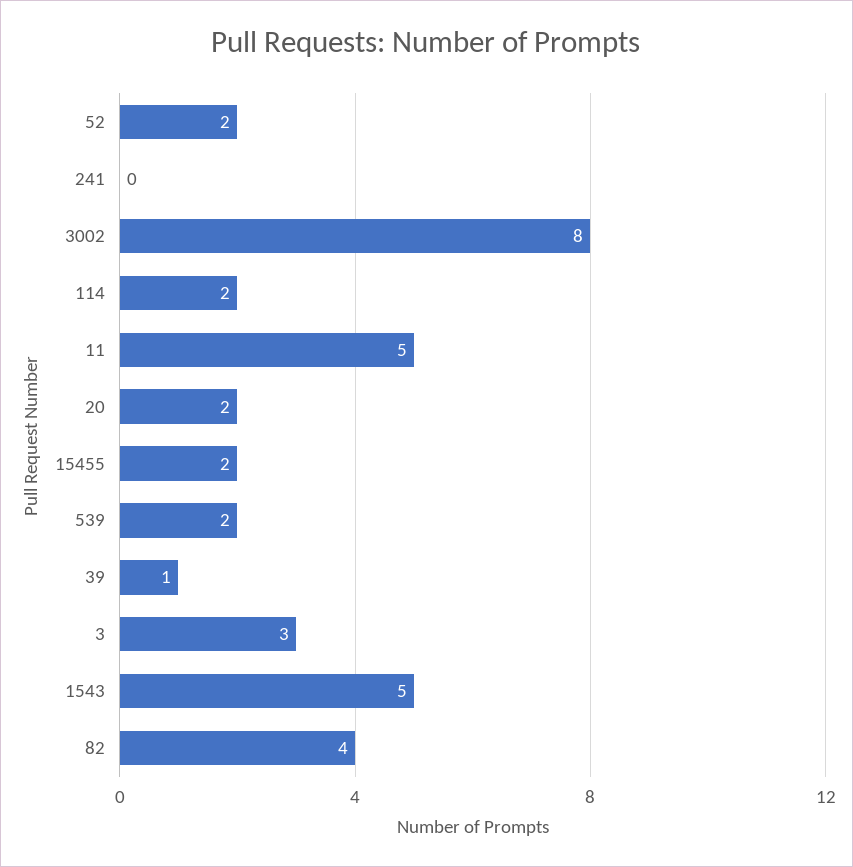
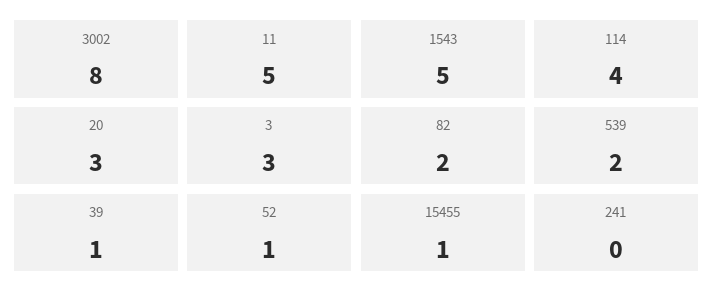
52: 2 -> 1
114: 2 -> 4
20: 2 -> 3
15455: 2 -> 1
82: 4 -> 2

